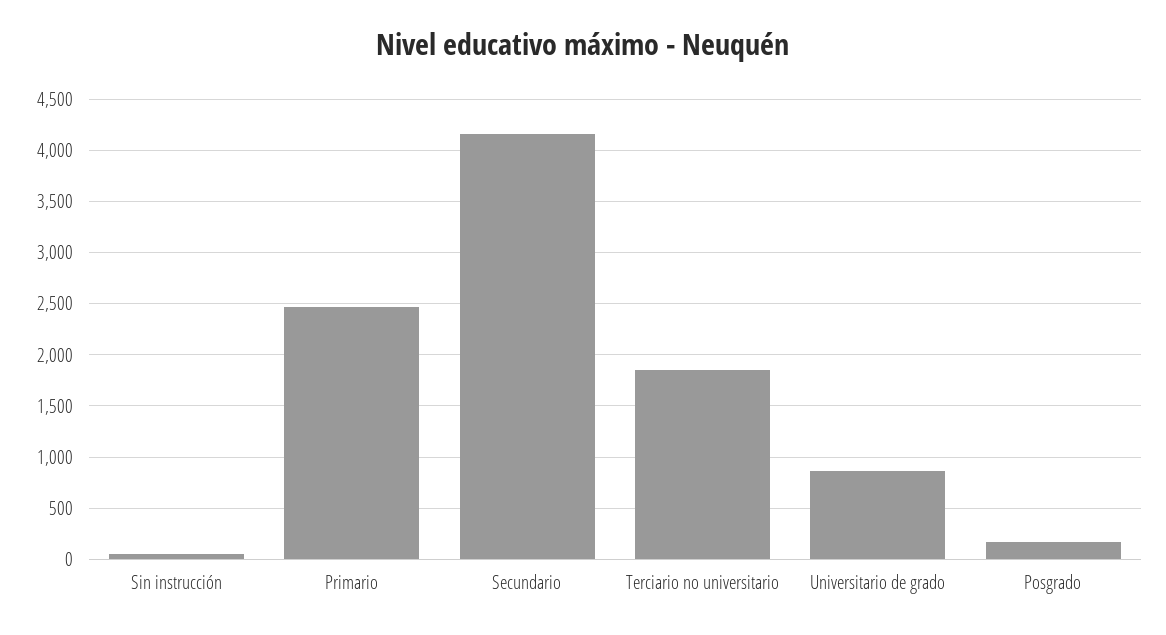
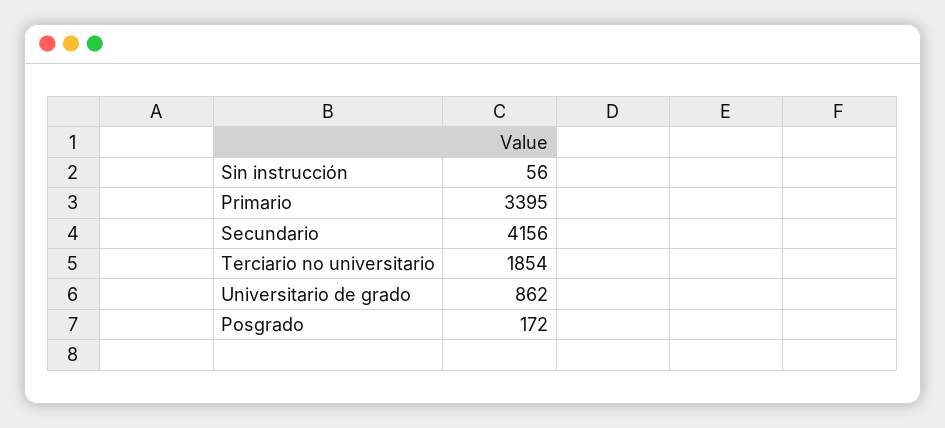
Primario: 2500 -> 3395

